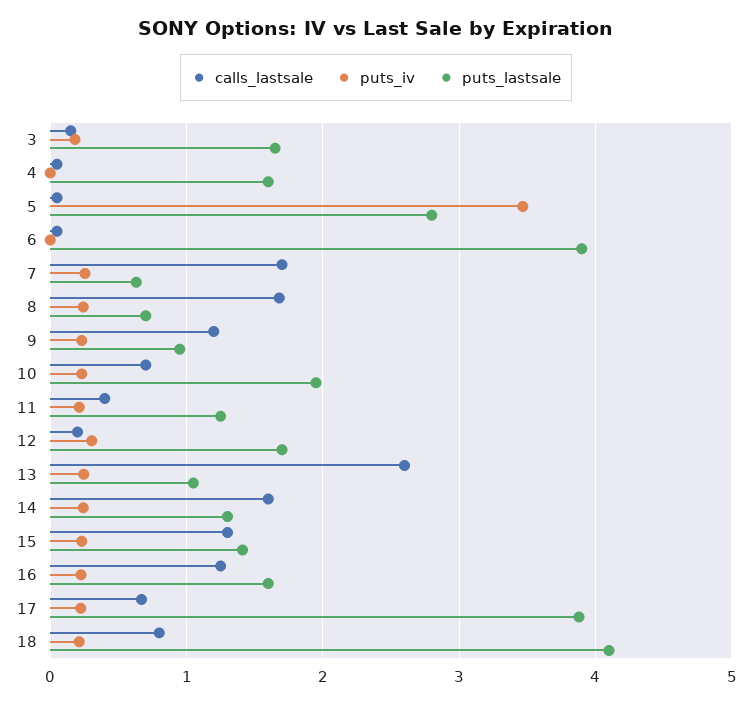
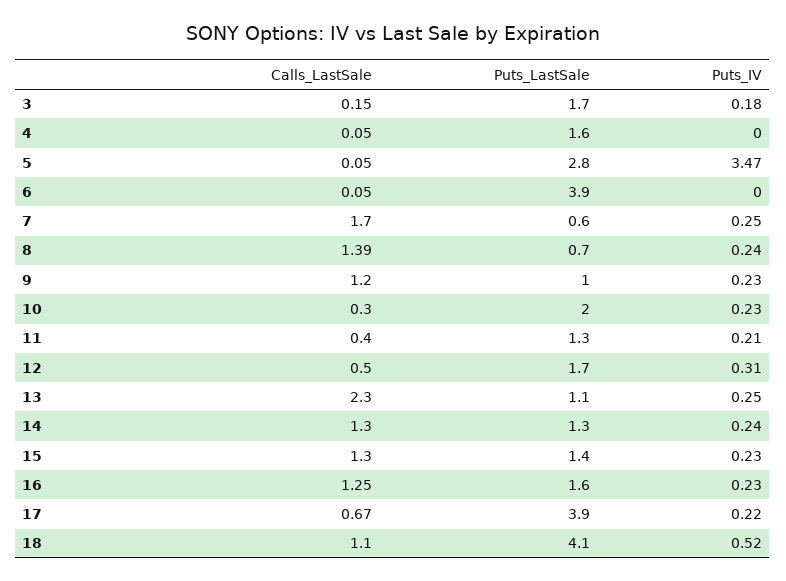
calls_lastsale, 8: 1.7 -> 1.39
calls_lastsale, 10: 0.7 -> 0.3
calls_lastsale, 12: 0.2 -> 0.5
calls_lastsale, 13: 2.6 -> 2.3
calls_lastsale, 14: 1.6 -> 1.3
calls_lastsale, 18: 0.8 -> 1.1
puts_iv, 18: 0.2 -> 0.52

